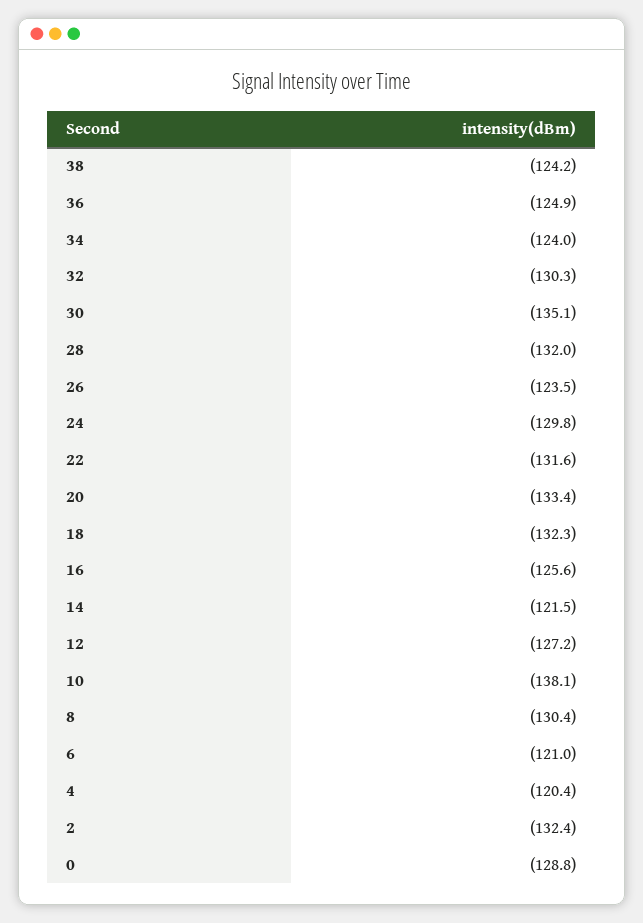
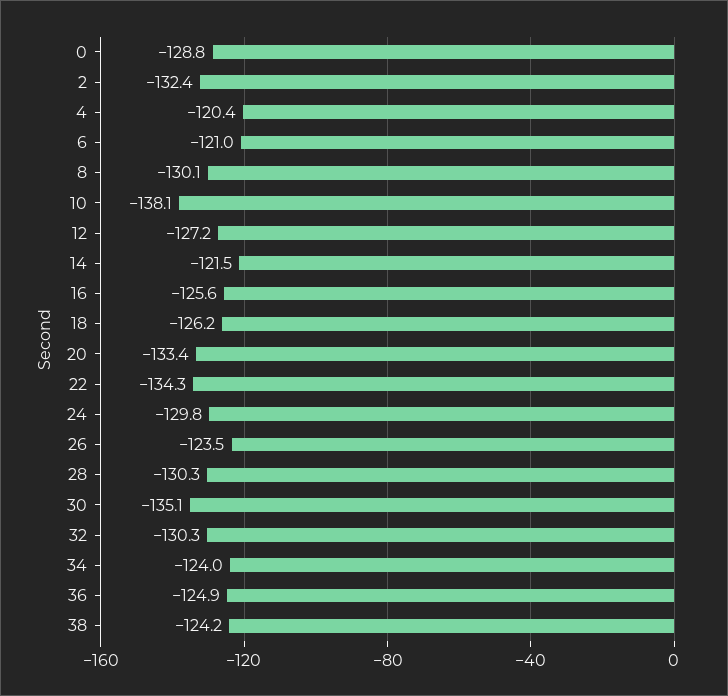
28: -132 -> -130.3
22: -131.6 -> -134.3
18: -132.3 -> -126.2
8: -130.4 -> -130.1

